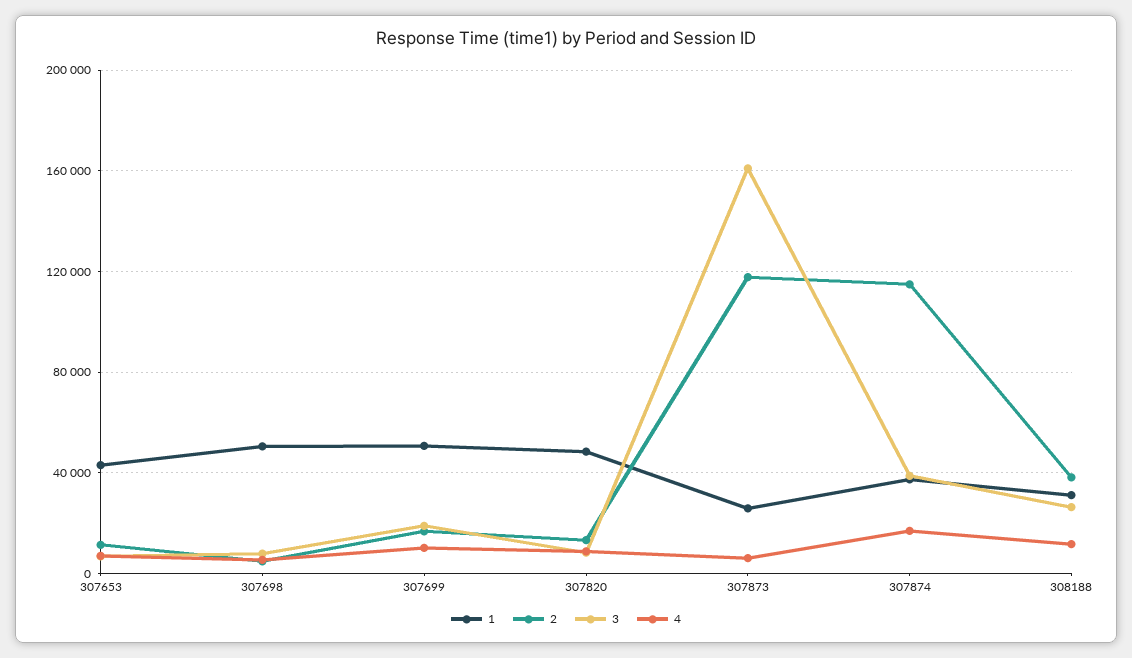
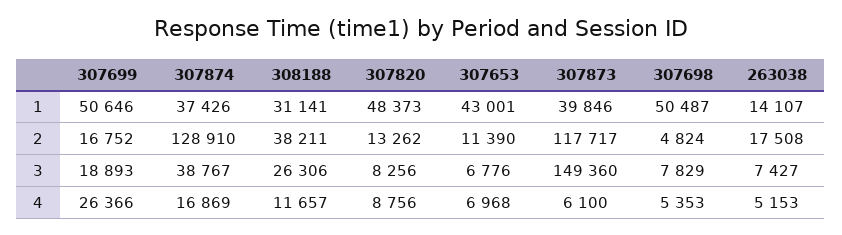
4, 307699: 10000 -> 26366
1, 307873: 25000 -> 39846
3, 307873: 160000 -> 149360
2, 307874: 115000 -> 128910
1, 263038: none -> 14107
2, 263038: none -> 17508
3, 263038: none -> 7427
4, 263038: none -> 5153

